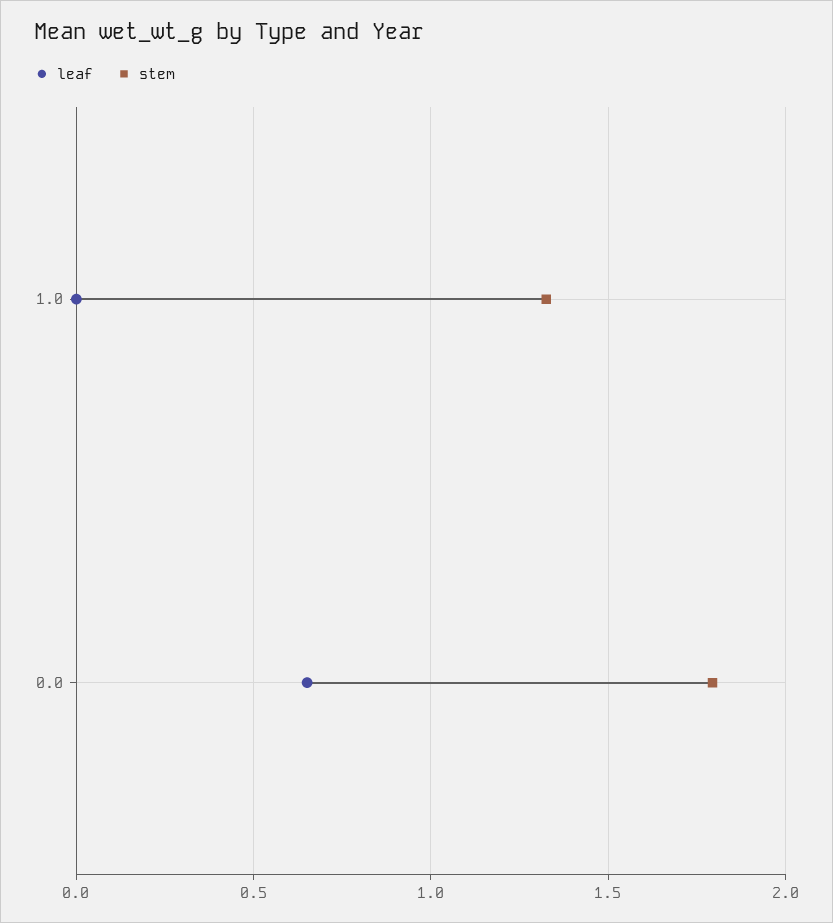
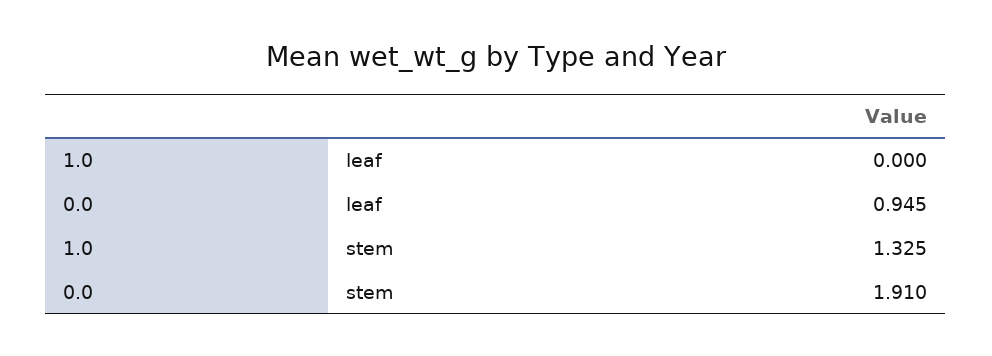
leaf, 0.0: 0.65 -> 0.945
stem, 0.0: 1.8 -> 1.91

